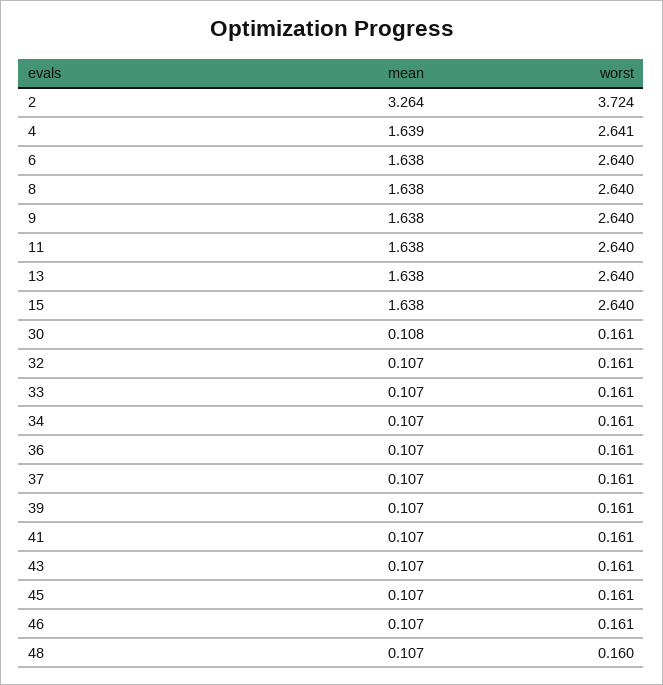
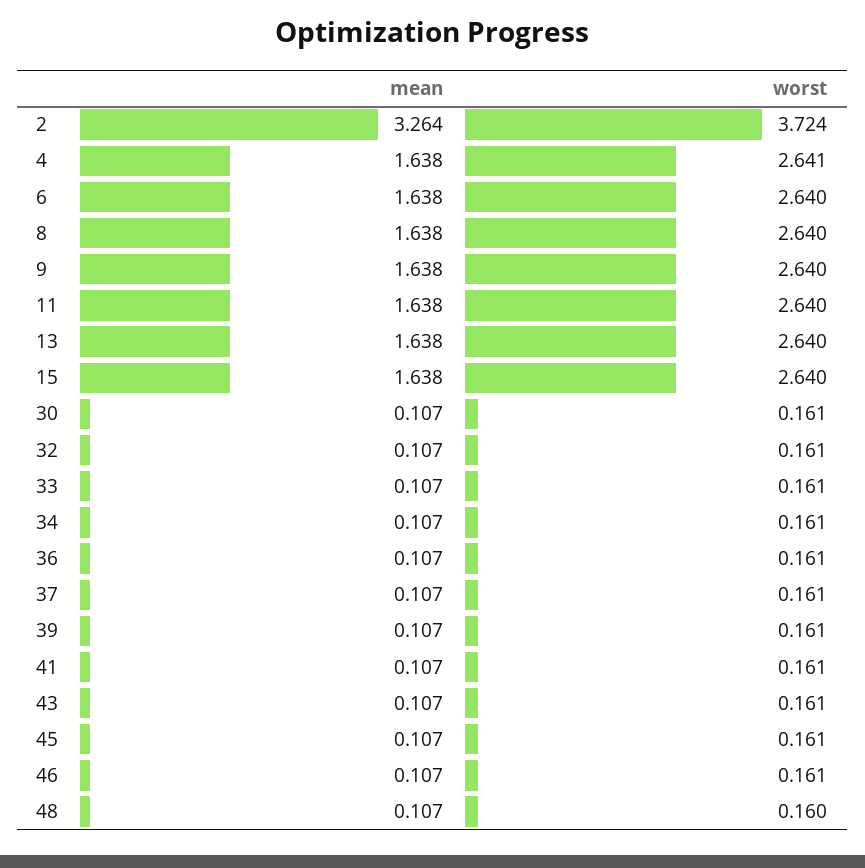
mean, 4: 1.639 -> 1.638
mean, 30: 0.108 -> 0.107

